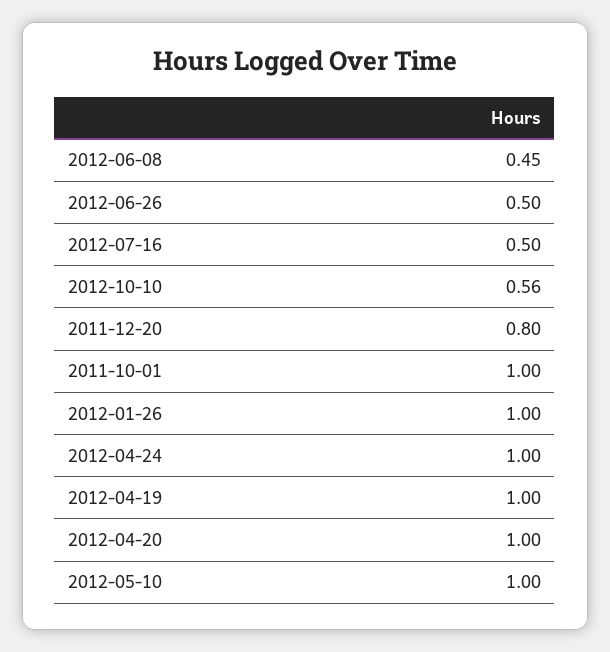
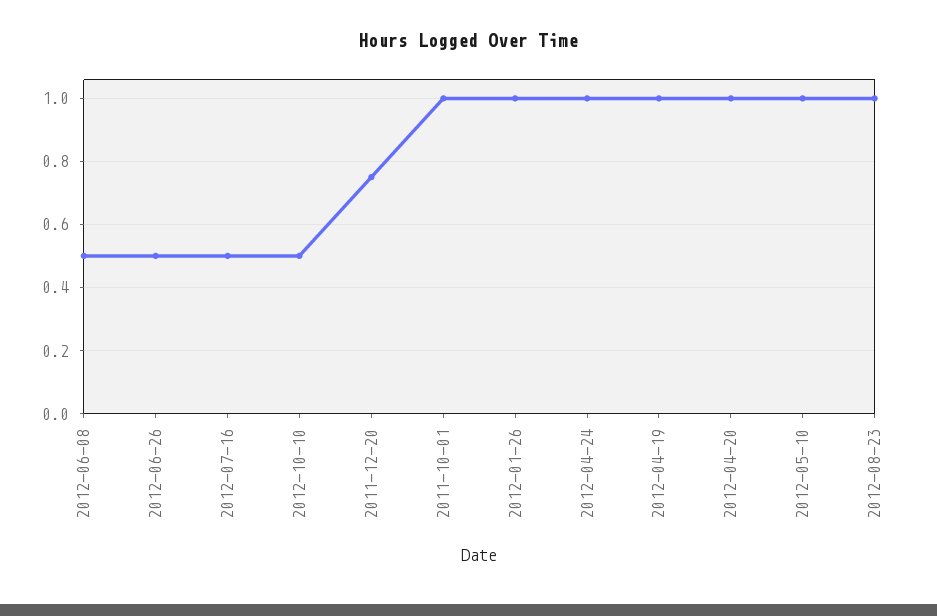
2012-06-08: 0.45 -> 0.5
2012-10-10: 0.56 -> 0.5
2011-12-20: 0.8 -> 0.75
2012-08-23: none -> 1

